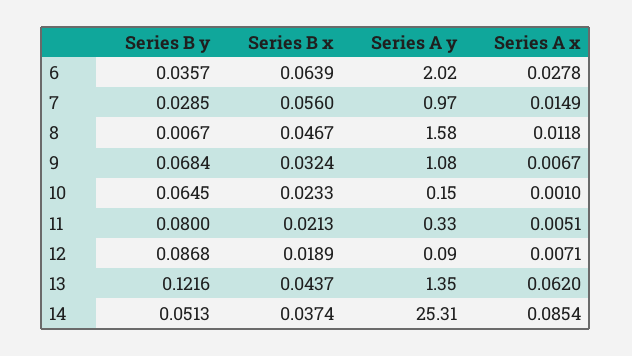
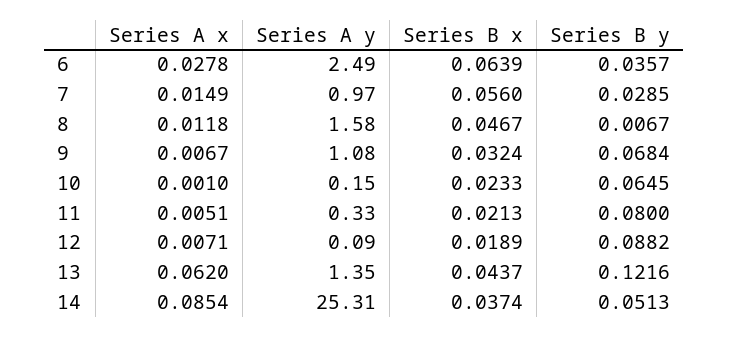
Series A y, 6: 2.02 -> 2.49
Series B y, 12: 0.0868 -> 0.0882

